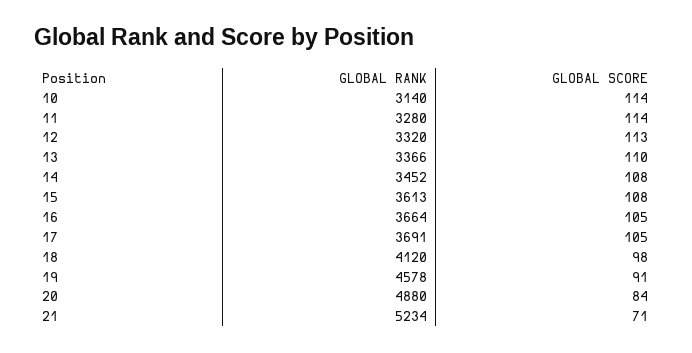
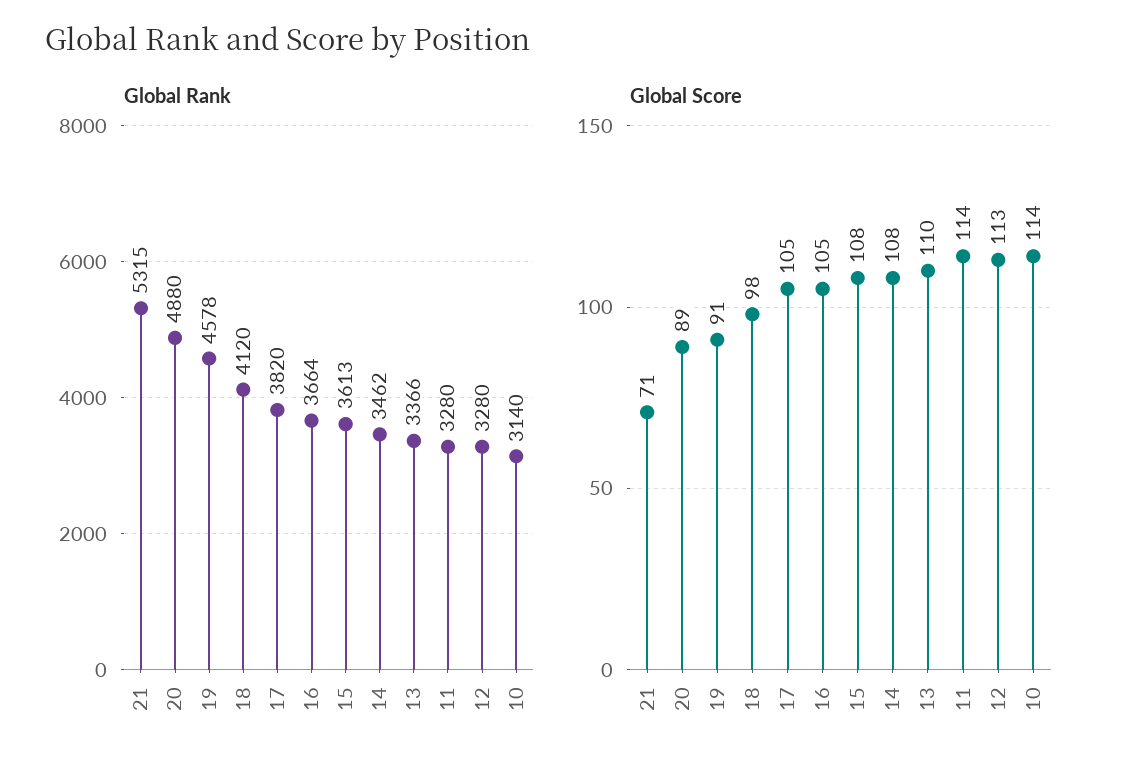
GLOBAL RANK, 12: 3320 -> 3280
GLOBAL RANK, 14: 3452 -> 3462
GLOBAL RANK, 17: 3691 -> 3820
GLOBAL SCORE, 20: 84 -> 89
GLOBAL RANK, 21: 5234 -> 5315

